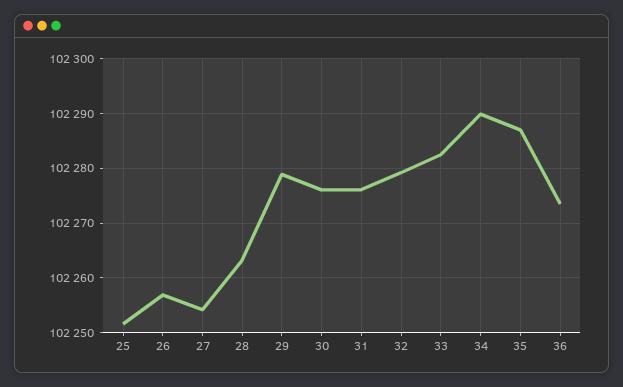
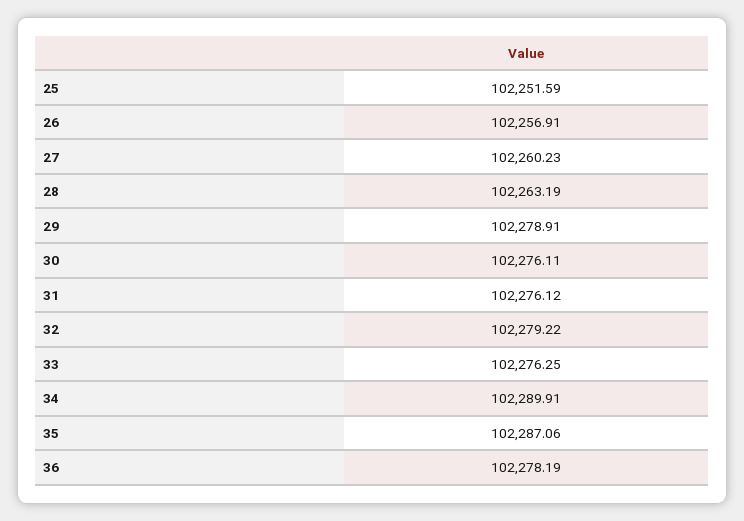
27: 102254 -> 102260.23
33: 102282 -> 102276.25
36: 102274 -> 102278.19

